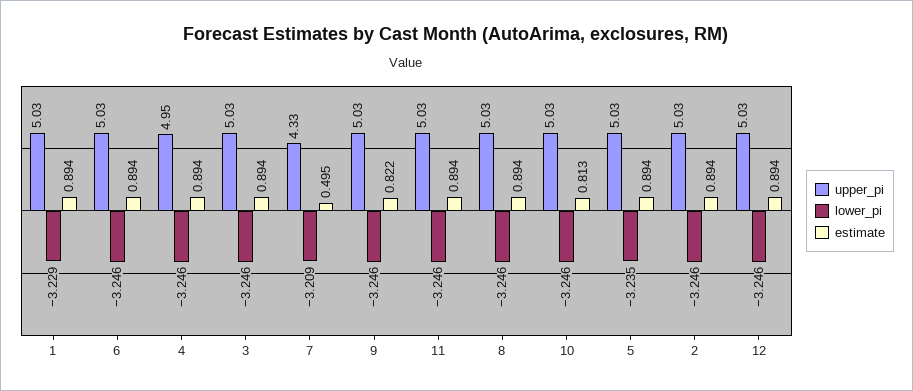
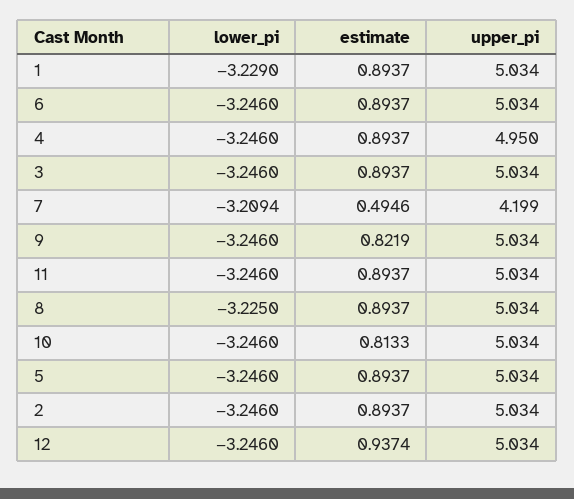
upper_pi, 7: 4.33 -> 4.199
lower_pi, 8: -3.246 -> -3.225
lower_pi, 5: -3.235 -> -3.246
estimate, 12: 0.894 -> 0.9374

